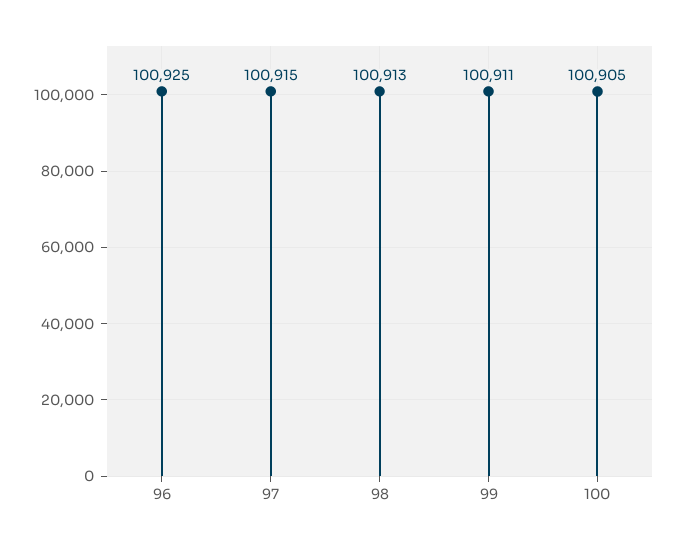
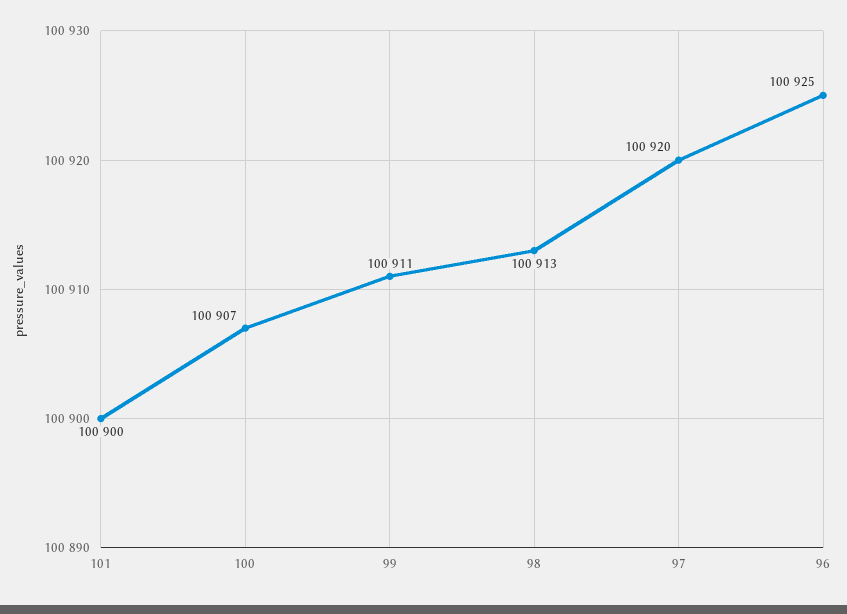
97: 100915 -> 100920
100: 100905 -> 100907
101: none -> 100900

